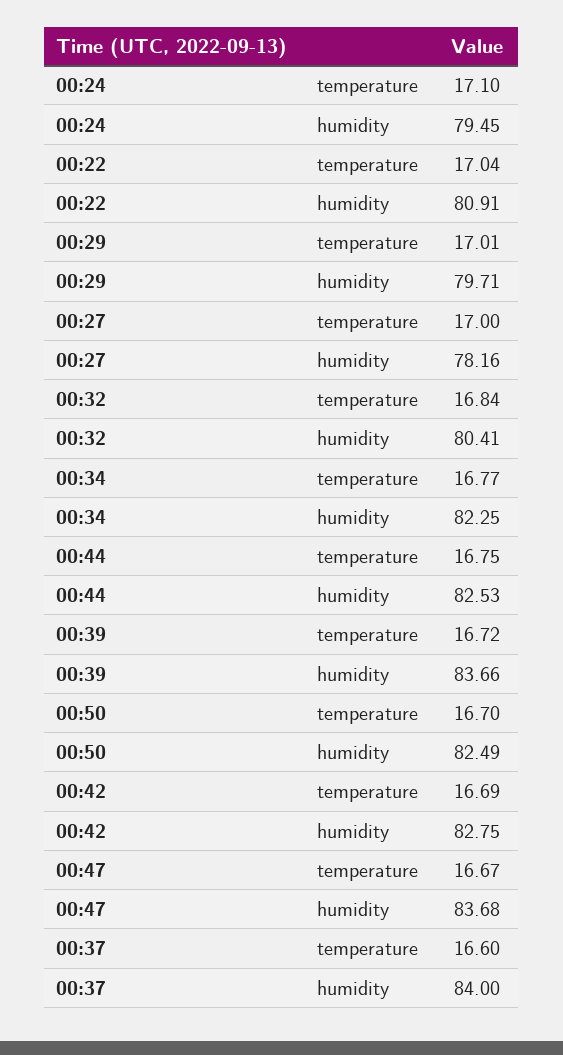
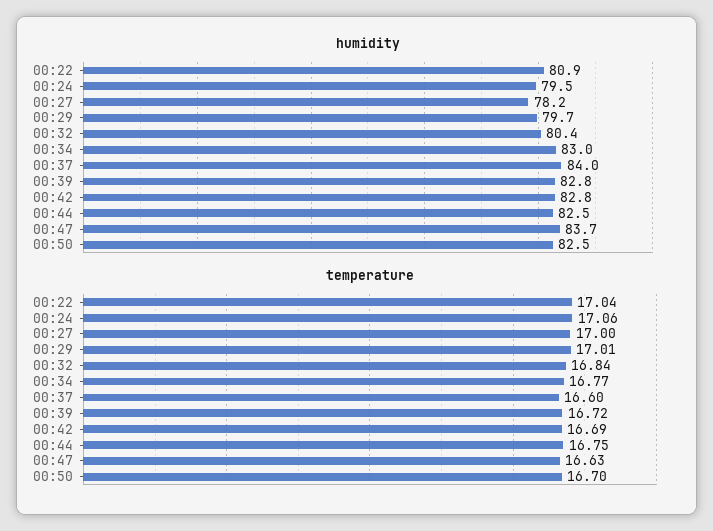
temperature, 00:24: 17.1 -> 17.06
humidity, 00:34: 82.25 -> 83
humidity, 00:39: 83.66 -> 82.8
temperature, 00:47: 16.67 -> 16.63

